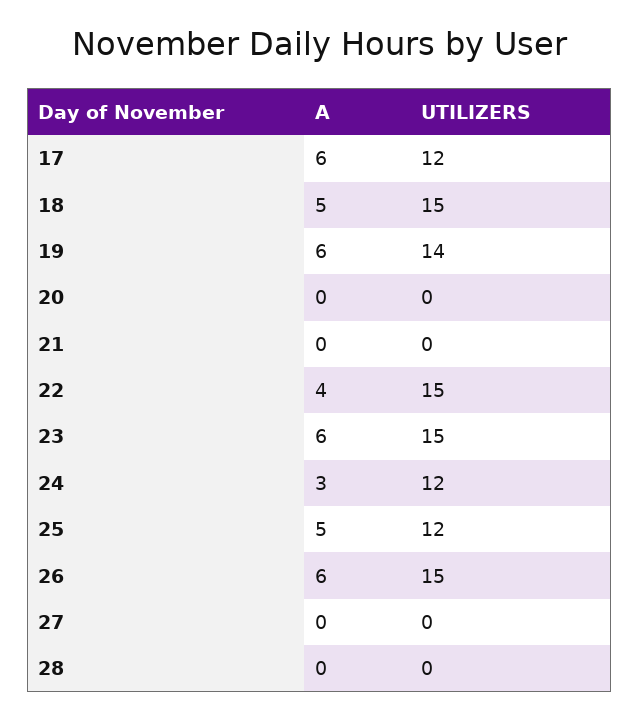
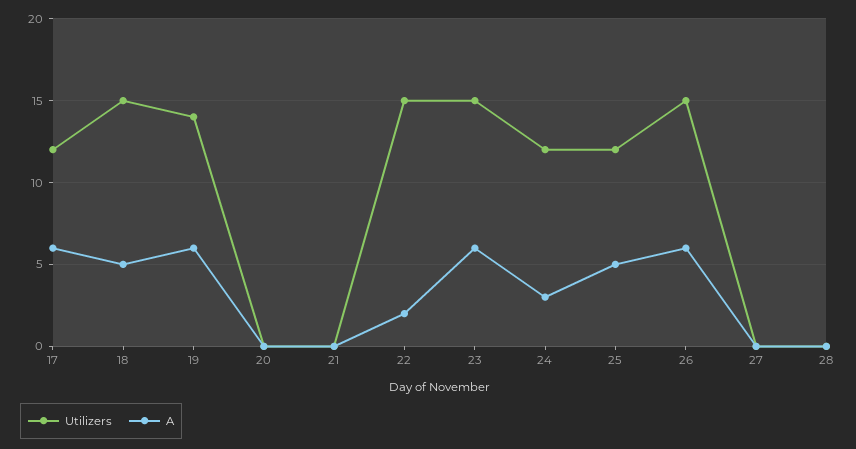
A, 22: 4 -> 2

